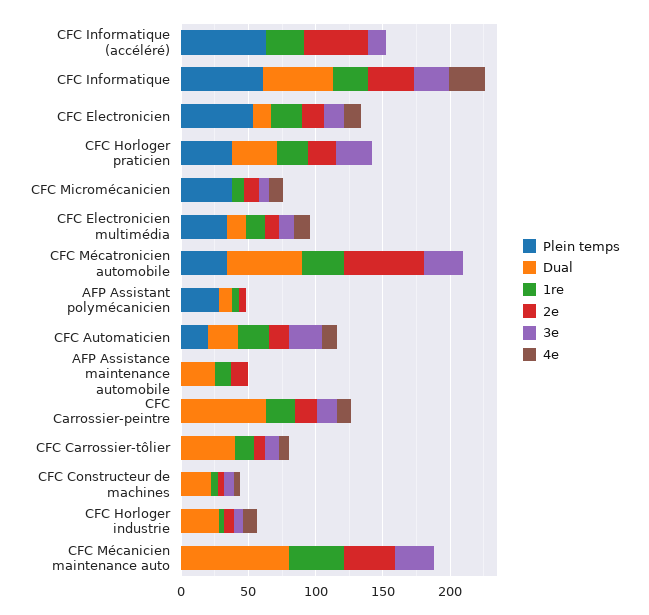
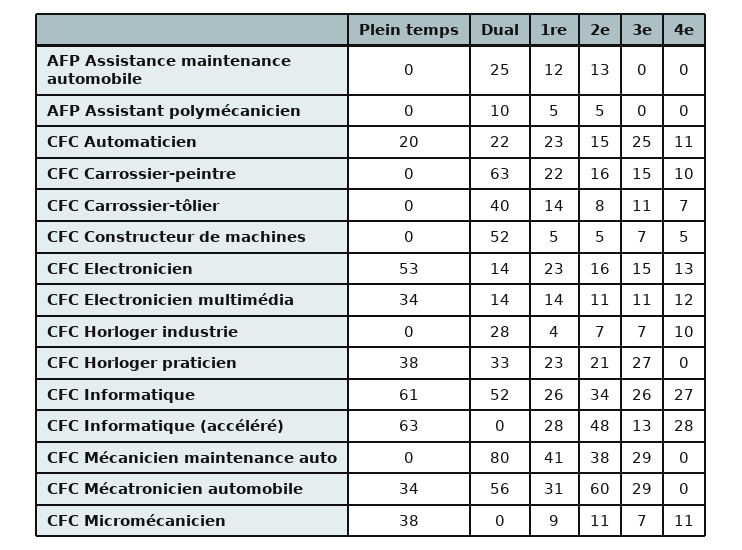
4e, CFC Informatique (accéléré): 0 -> 28
Plein temps, AFP Assistant polymécanicien: 30 -> 0
Dual, CFC Constructeur de machines: 20 -> 52

